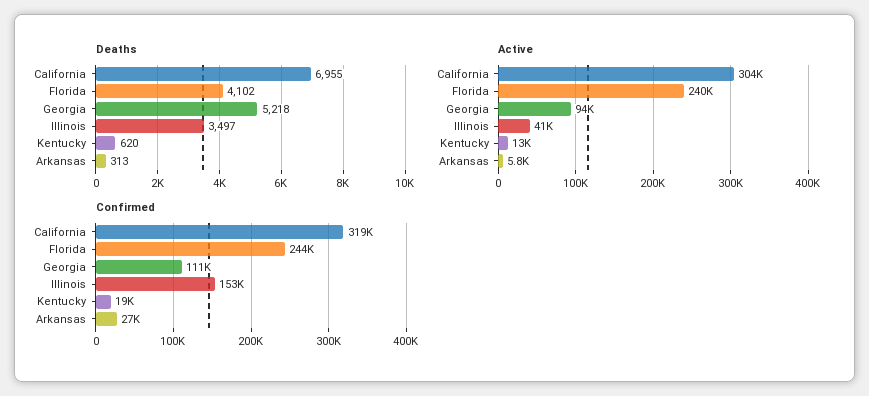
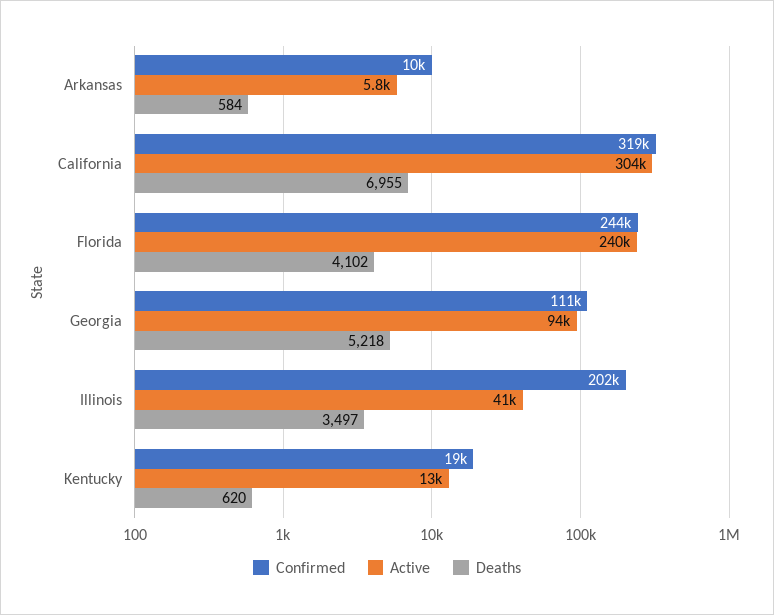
Deaths, Arkansas: 313 -> 584
Confirmed, Illinois: 153000 -> 202000
Confirmed, Arkansas: 27000 -> 10000

